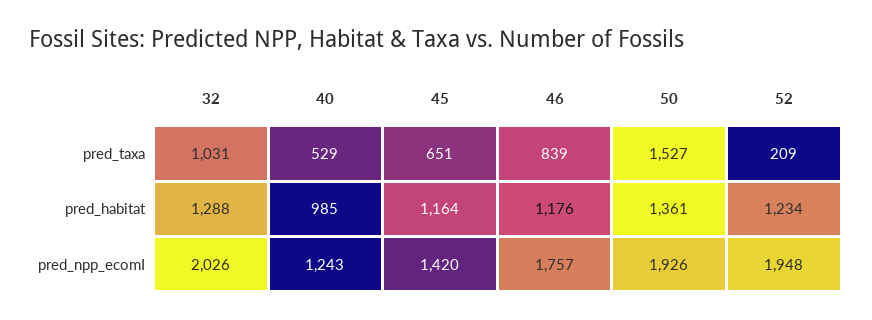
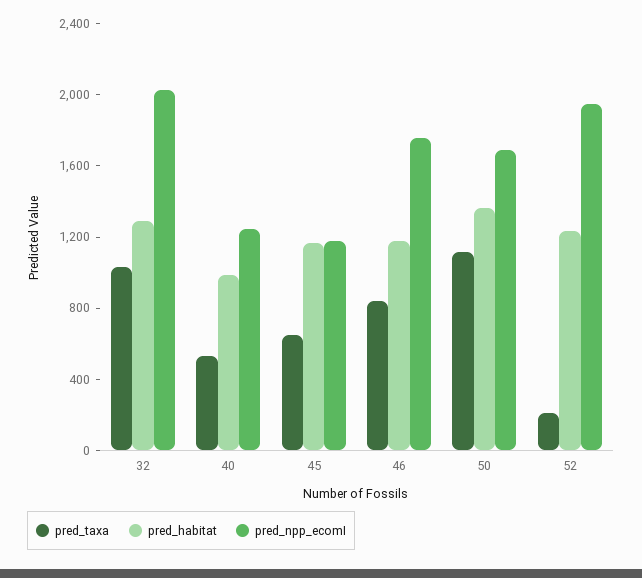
pred_taxa, 50: 1527 -> 1100
pred_npp_ecomI, 45: 1420 -> 1200
pred_npp_ecomI, 50: 1926 -> 1700

